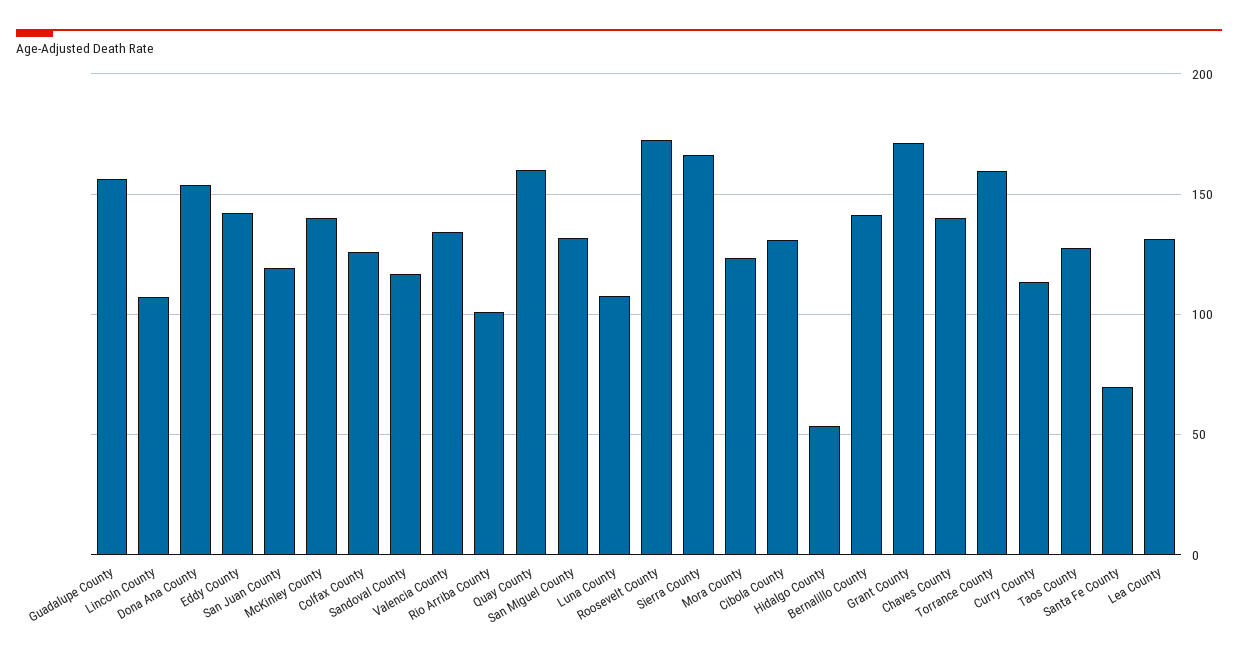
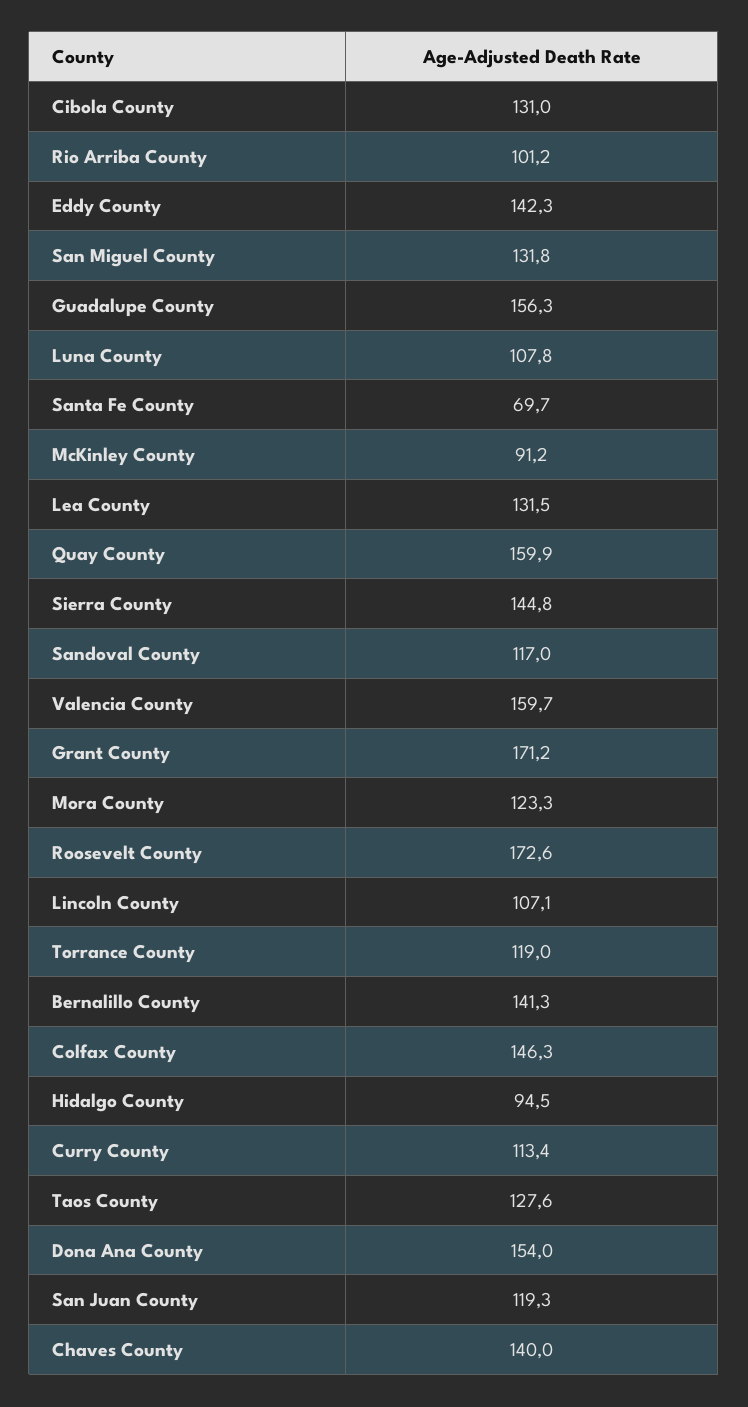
McKinley County: 140 -> 91.2
Colfax County: 125 -> 146.3
Valencia County: 135 -> 159.7
Sierra County: 165 -> 144.8
Hidalgo County: 55 -> 94.5
Torrance County: 160 -> 119

